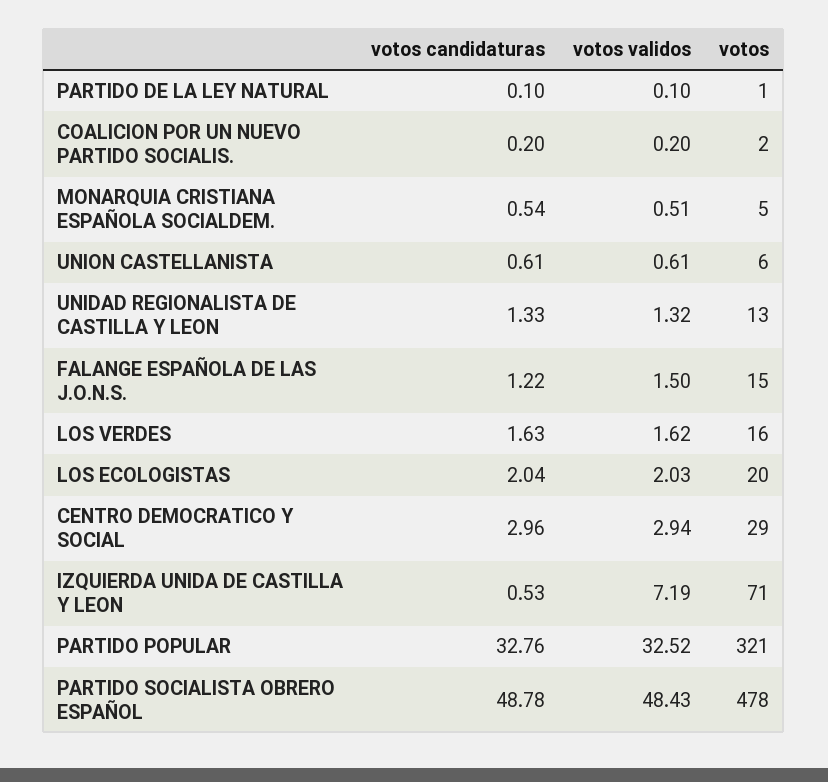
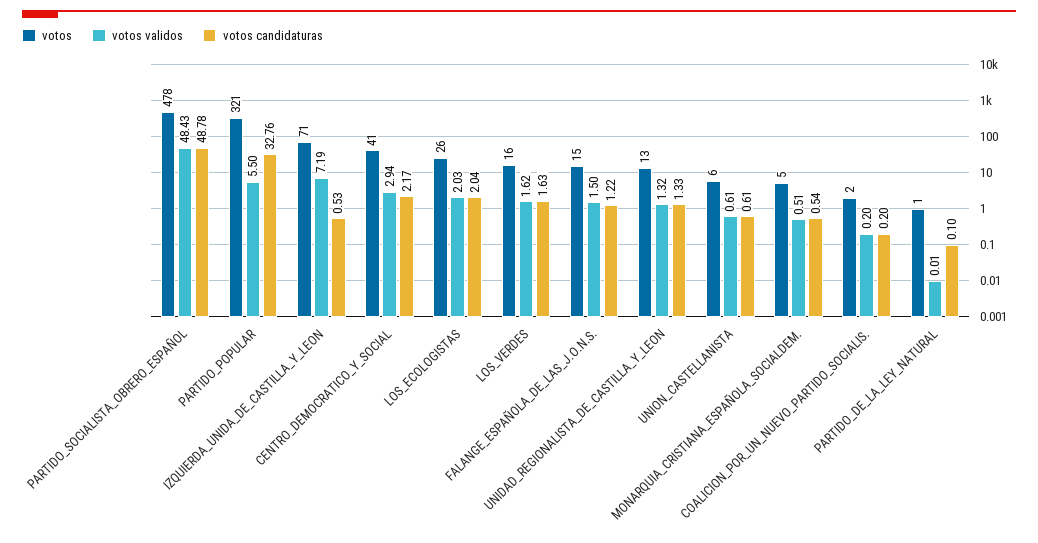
votos validos, PARTIDO DE LA LEY NATURAL: 0.1 -> 0.01
votos, LOS ECOLOGISTAS: 20 -> 26
votos candidaturas, CENTRO DEMOCRATICO Y SOCIAL: 2.96 -> 2.17
votos, CENTRO DEMOCRATICO Y SOCIAL: 29 -> 41
votos validos, PARTIDO POPULAR: 32.52 -> 5.5

